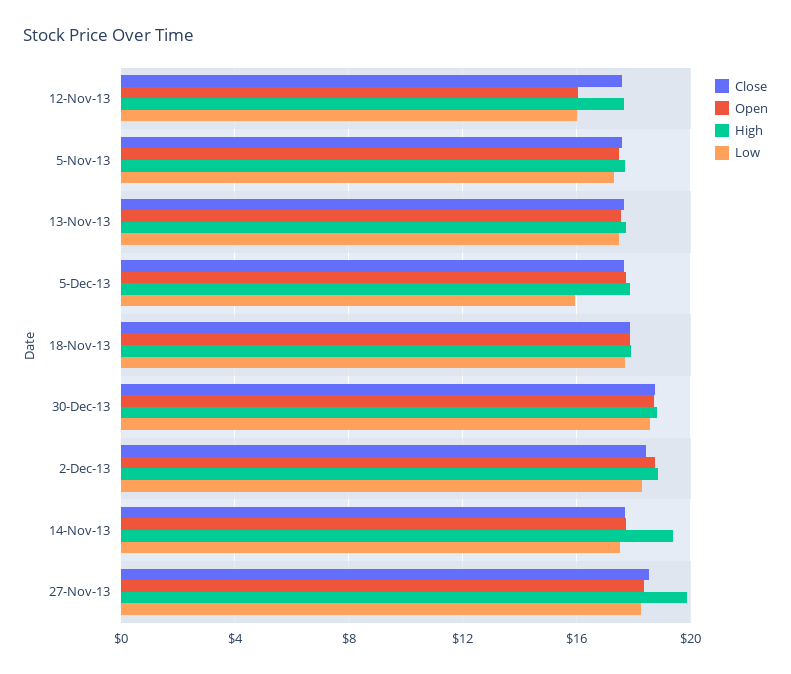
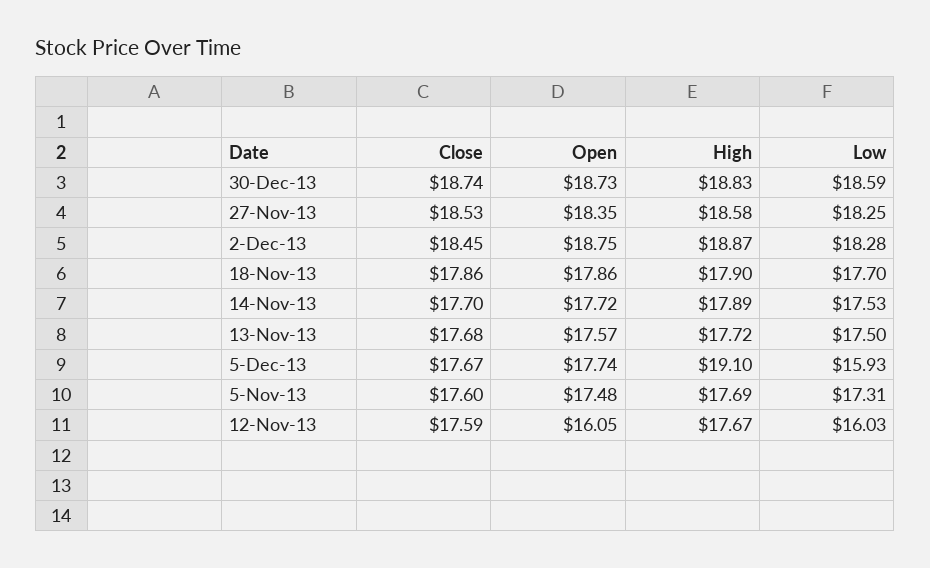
High, 5-Dec-13: 18 -> 19.1
High, 14-Nov-13: 19.5 -> 17.89
High, 27-Nov-13: 20 -> 18.58

